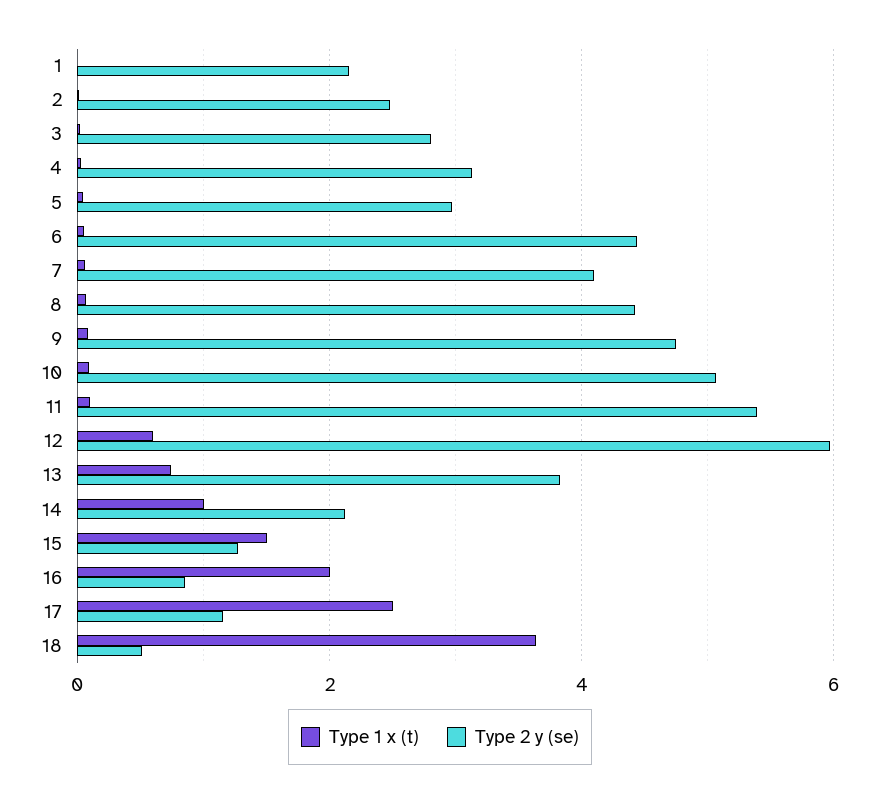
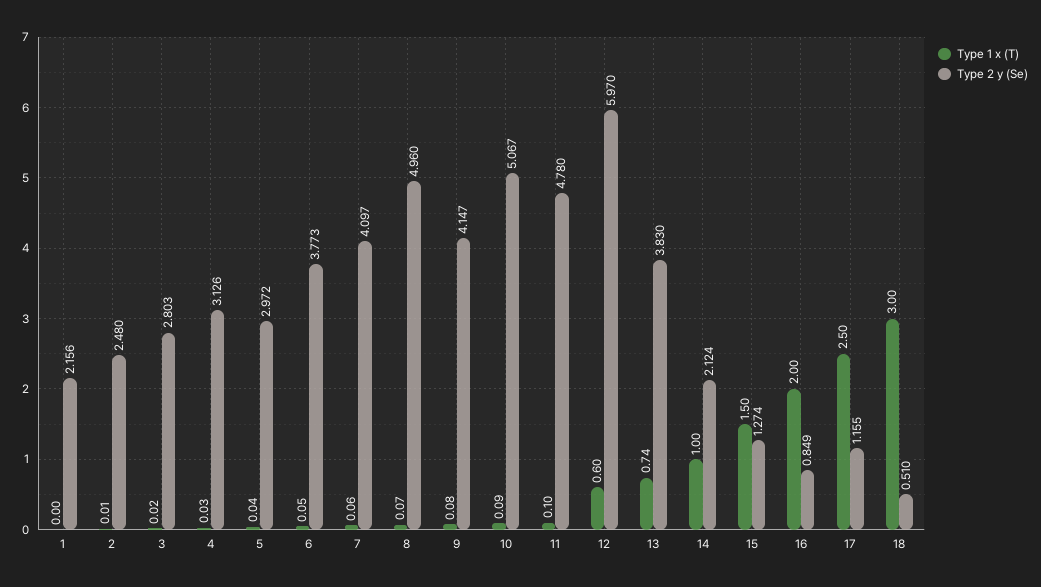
Type 2 y (se), 6: 4.4 -> 3.773
Type 2 y (se), 8: 4.4 -> 4.96
Type 2 y (se), 9: 4.8 -> 4.147
Type 2 y (se), 11: 5.4 -> 4.78
Type 1 x (t), 18: 3.6 -> 3

